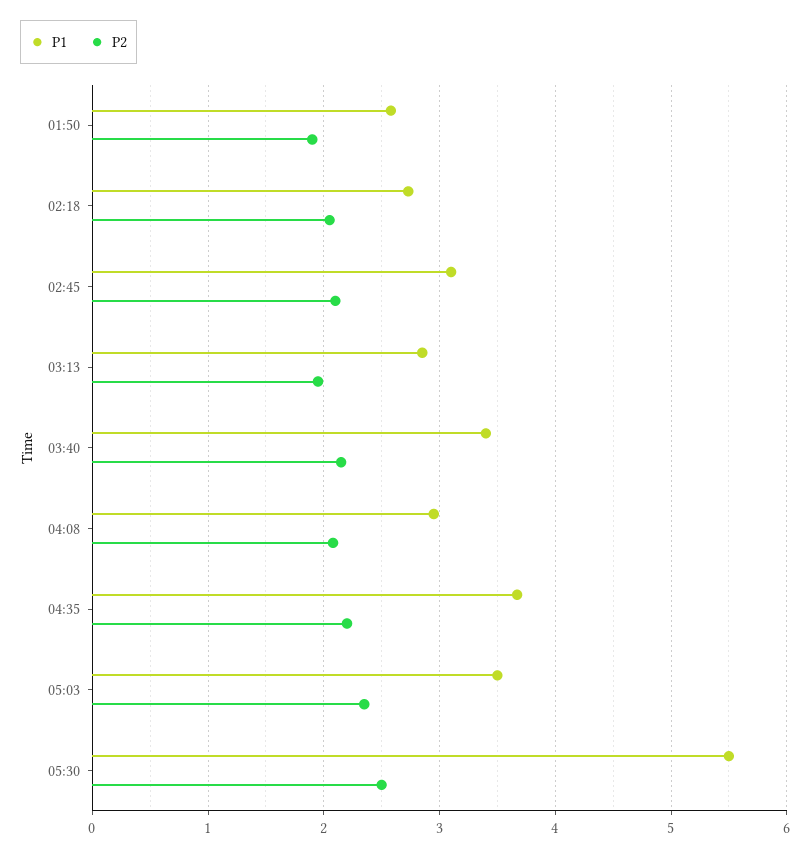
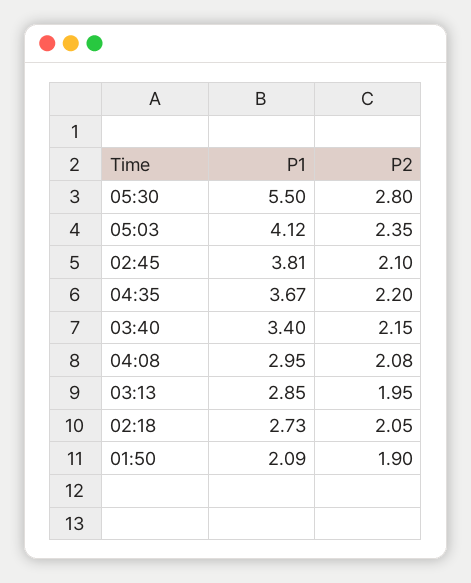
P1, 01:50: 2.6 -> 2.09
P1, 02:45: 3.1 -> 3.81
P1, 05:03: 3.5 -> 4.12
P2, 05:30: 2.5 -> 2.8

